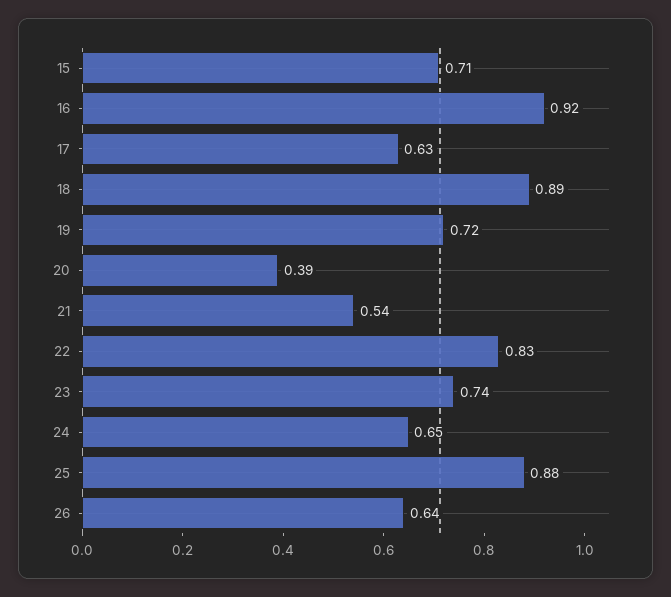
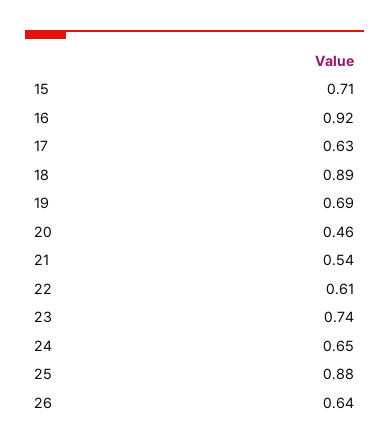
19: 0.72 -> 0.69
20: 0.39 -> 0.46
22: 0.83 -> 0.61

